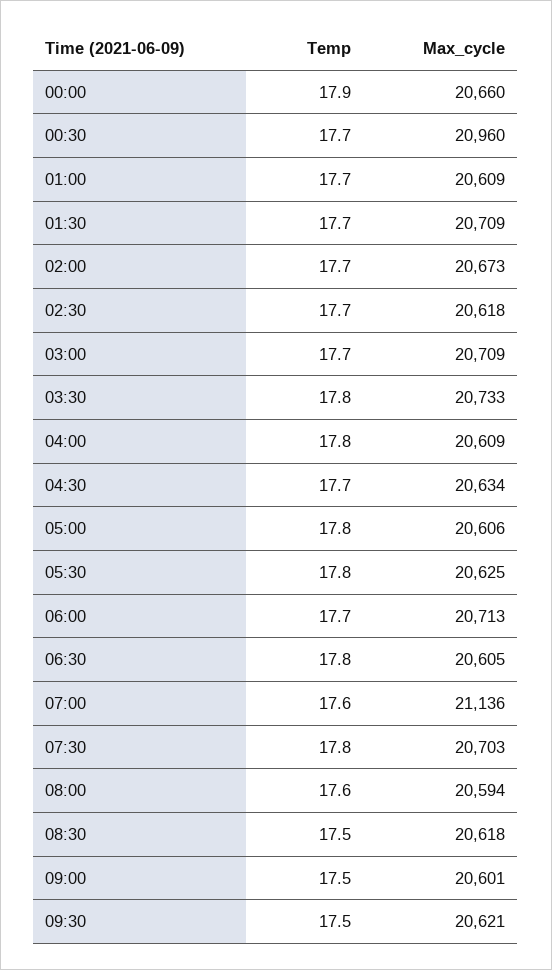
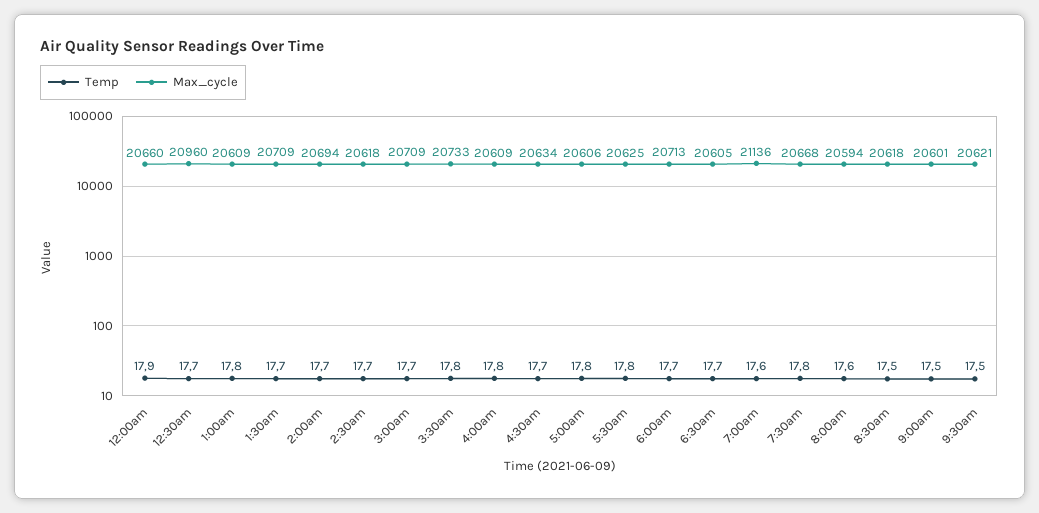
Temp, 01:00: 17.7 -> 17.8
Max_cycle, 02:00: 20673 -> 20694
Temp, 06:30: 17.8 -> 17.7
Max_cycle, 07:30: 20703 -> 20668

